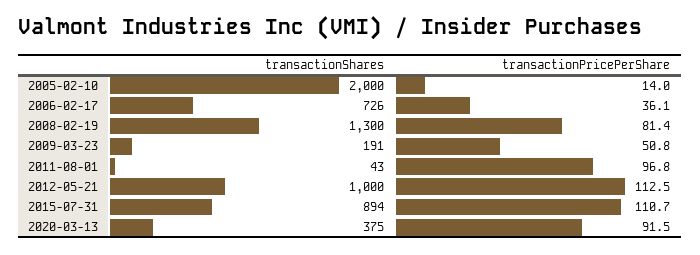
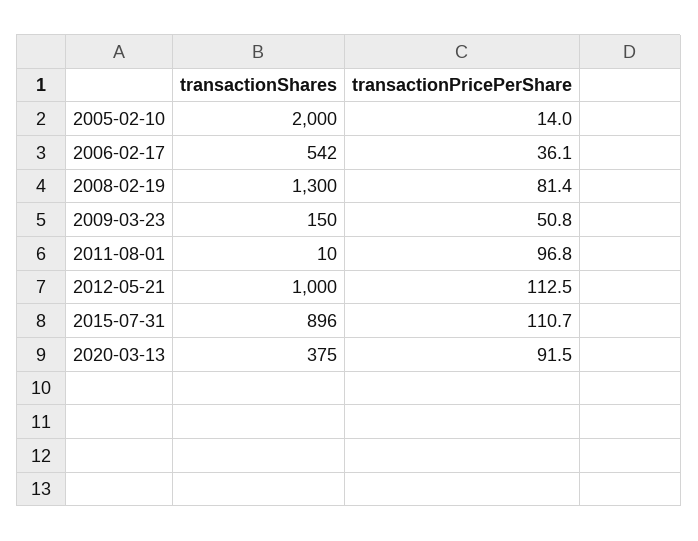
transactionShares, 2006-02-17: 726 -> 542
transactionShares, 2009-03-23: 191 -> 150
transactionShares, 2011-08-01: 43 -> 10
transactionShares, 2015-07-31: 894 -> 896

